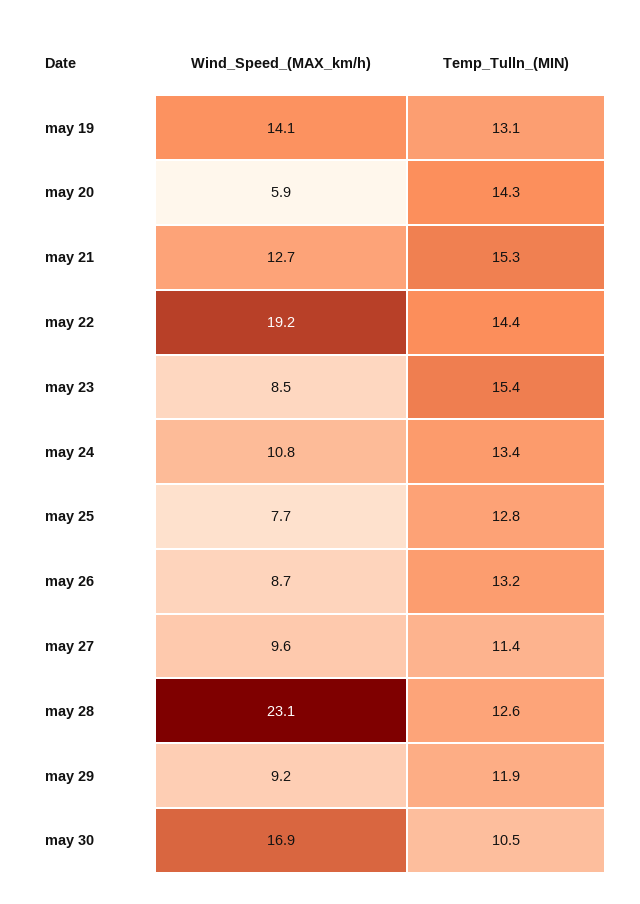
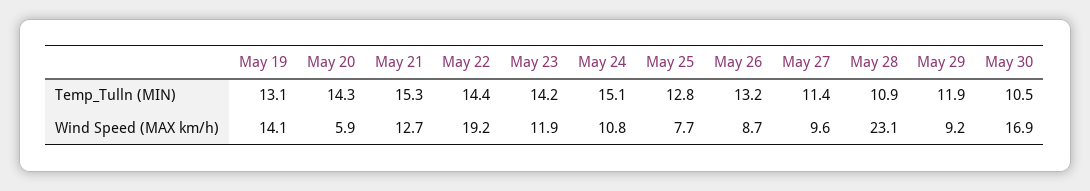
Wind_Speed_(MAX_km/h), may 23: 8.5 -> 11.9
Temp_Tulln_(MIN), may 23: 15.4 -> 14.2
Temp_Tulln_(MIN), may 24: 13.4 -> 15.1
Temp_Tulln_(MIN), may 28: 12.6 -> 10.9

